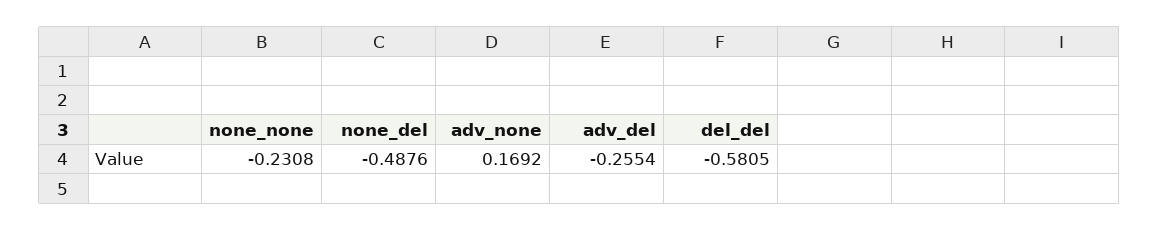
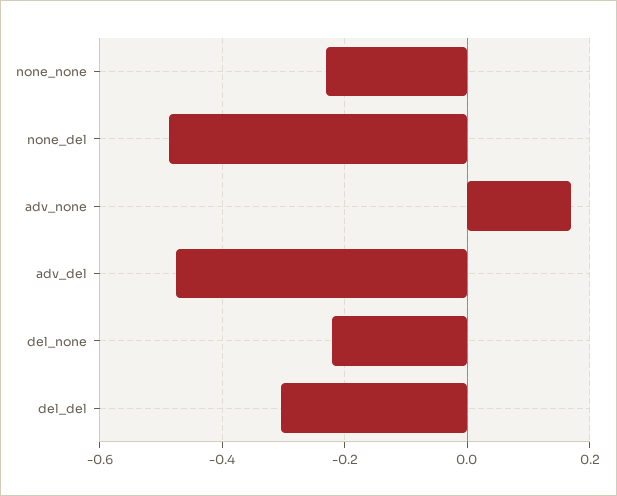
adv_del: -0.2554 -> -0.48
del_del: -0.5805 -> -0.3
del_none: none -> -0.22

